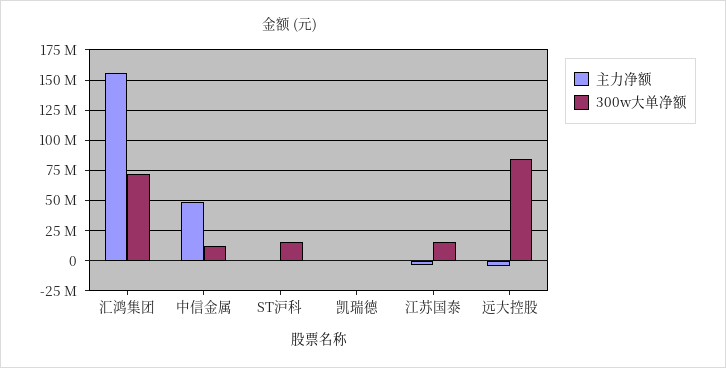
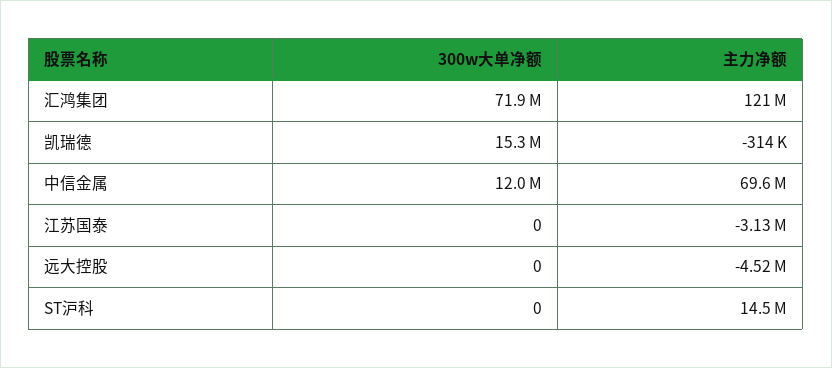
主力净额, 汇鸿集团: 155000000 -> 121000000
主力净额, 中信金属: 50000000 -> 69600000
主力净额, ST沪科: 0 -> 14500000
300w大单净额, ST沪科: 15000000 -> 0
300w大单净额, 凯瑞德: 0 -> 15300000
300w大单净额, 江苏国泰: 15000000 -> 0
300w大单净额, 远大控股: 85000000 -> 0

